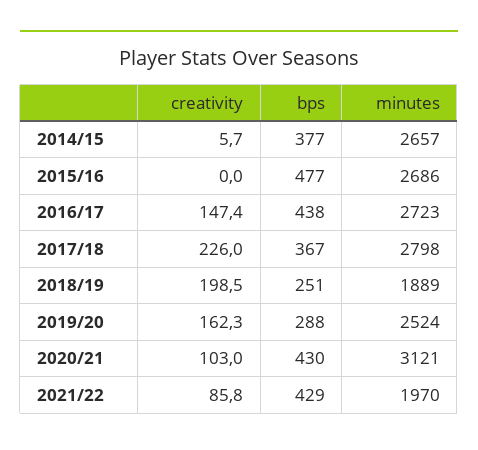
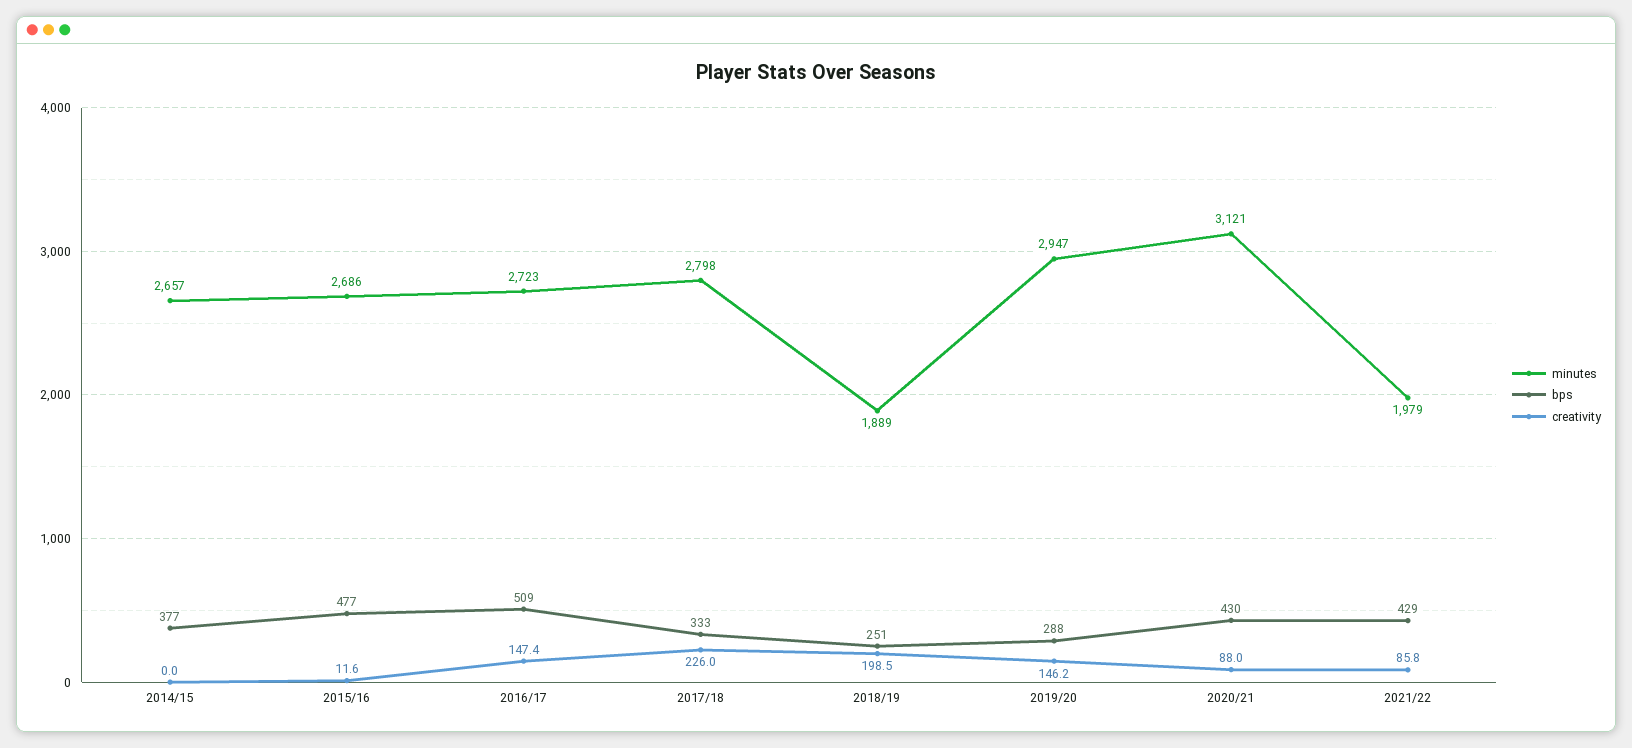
creativity, 2014/15: 5.7 -> 0
creativity, 2015/16: 0 -> 11.6
bps, 2016/17: 438 -> 509
bps, 2017/18: 367 -> 333
creativity, 2019/20: 162.3 -> 146.2
minutes, 2019/20: 2524 -> 2947
creativity, 2020/21: 103 -> 88
minutes, 2021/22: 1970 -> 1979

